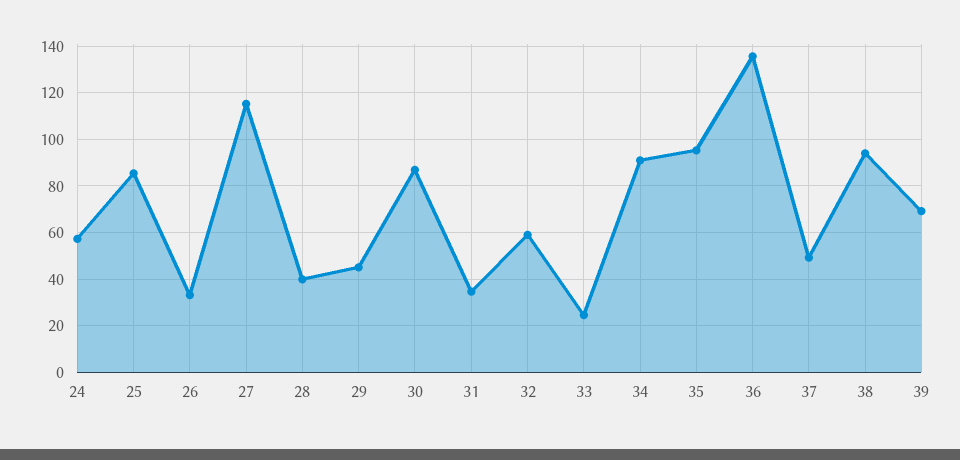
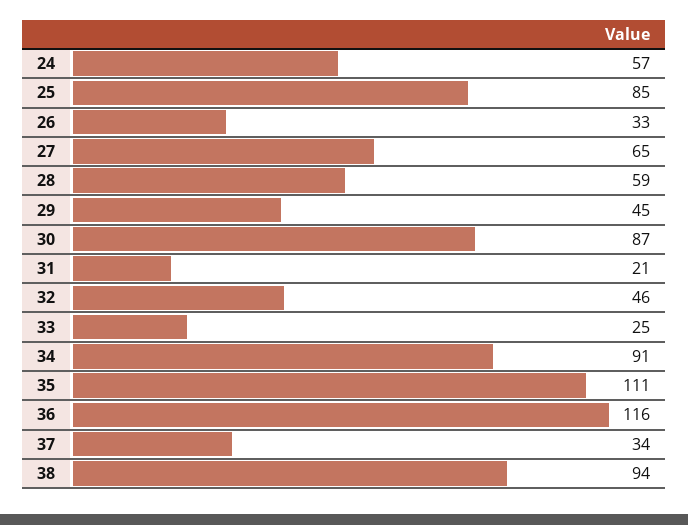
27: 115 -> 65
28: 40 -> 59
31: 35 -> 21
32: 60 -> 46
35: 95 -> 111
36: 135 -> 116
37: 50 -> 34
39: 70 -> none

